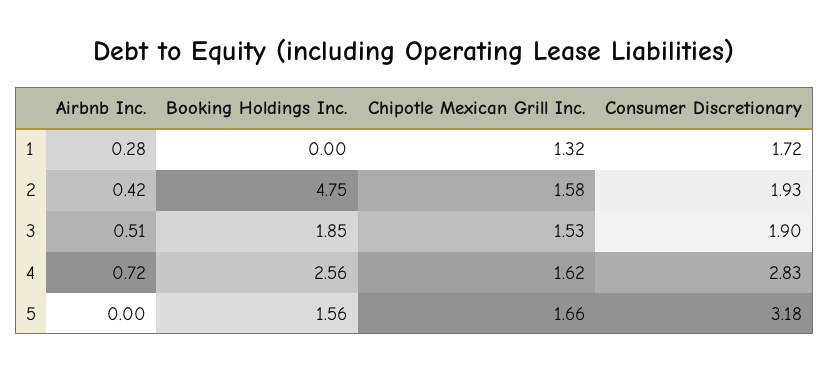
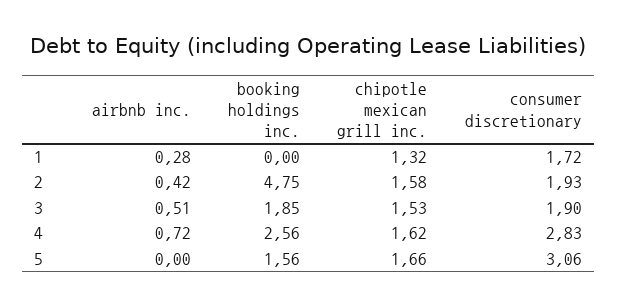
Consumer Discretionary, 5: 3.18 -> 3.06

